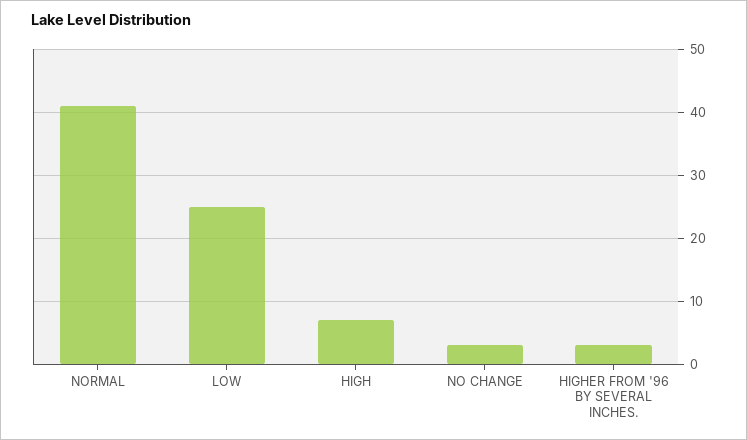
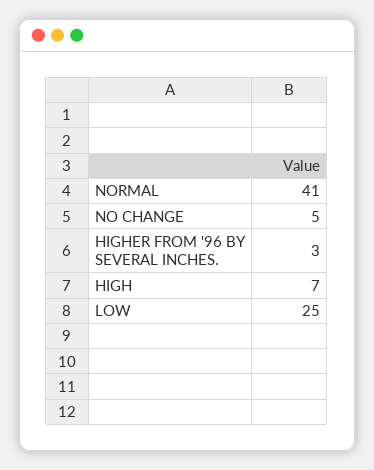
NO CHANGE: 3 -> 5

